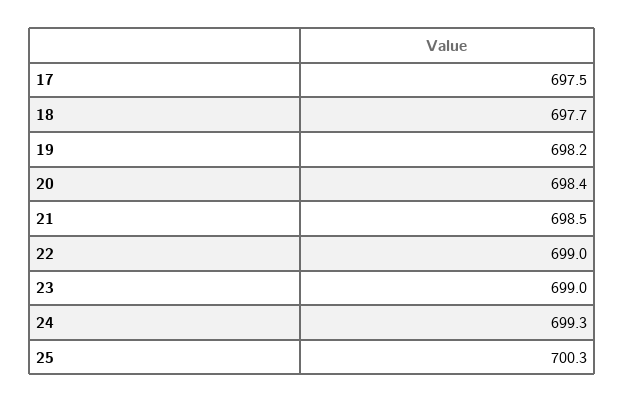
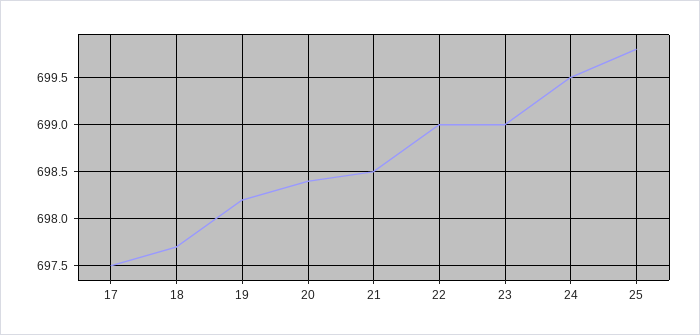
24: 699.3 -> 699.5
25: 700.3 -> 699.8

